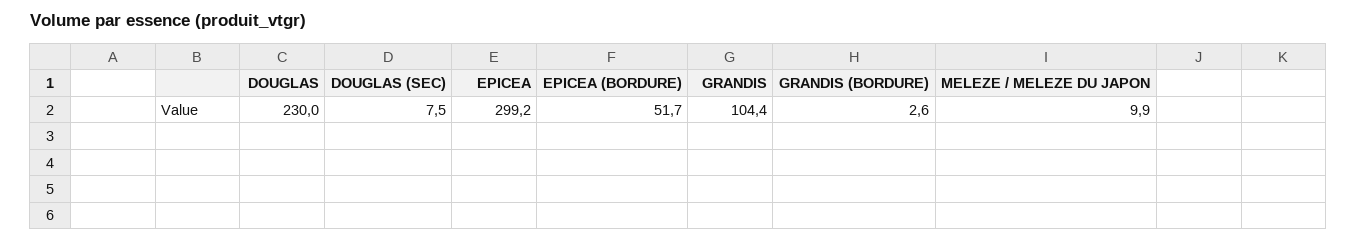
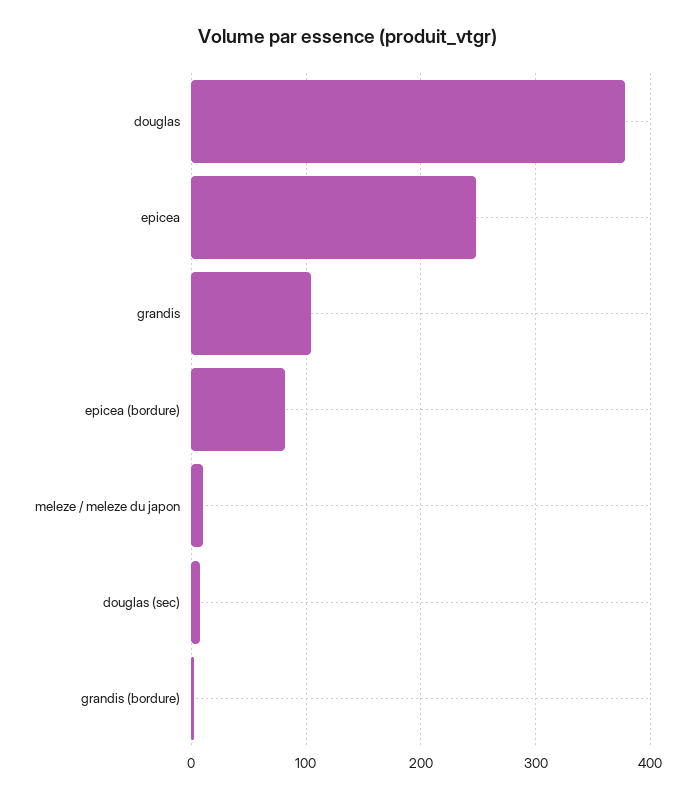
DOUGLAS: 230 -> 380
EPICEA: 299.2 -> 250
EPICEA (BORDURE): 51.7 -> 80

